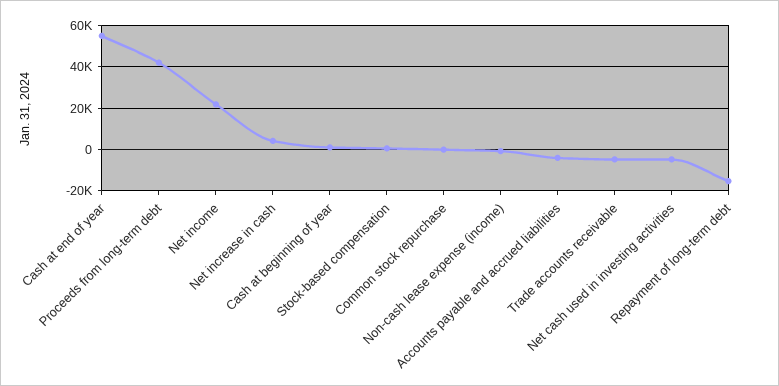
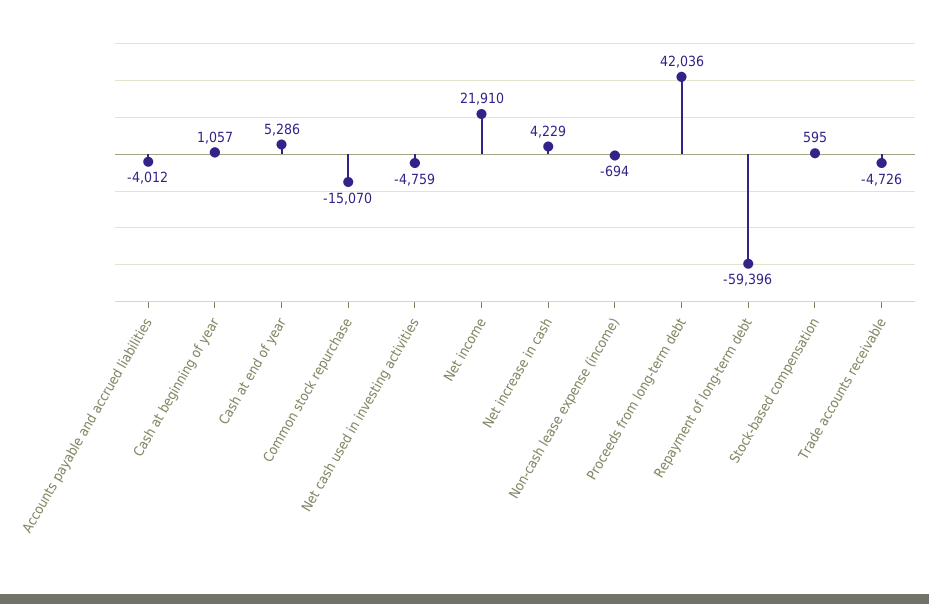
Cash at end of year: 55000 -> 5286
Common stock repurchase: 0 -> -15070
Repayment of long-term debt: -15000 -> -59396

